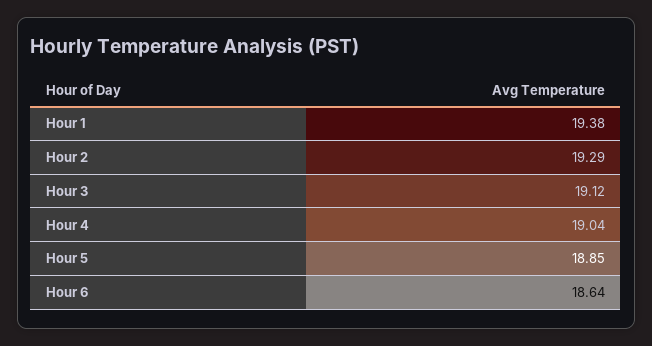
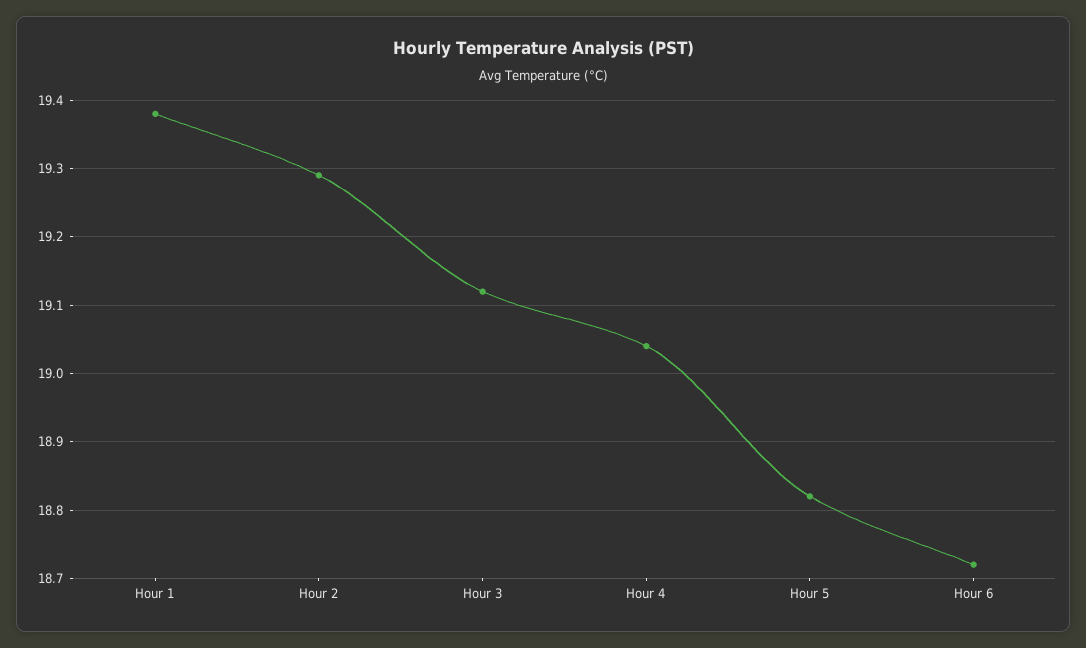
Hour 5: 18.85 -> 18.82
Hour 6: 18.64 -> 18.72

